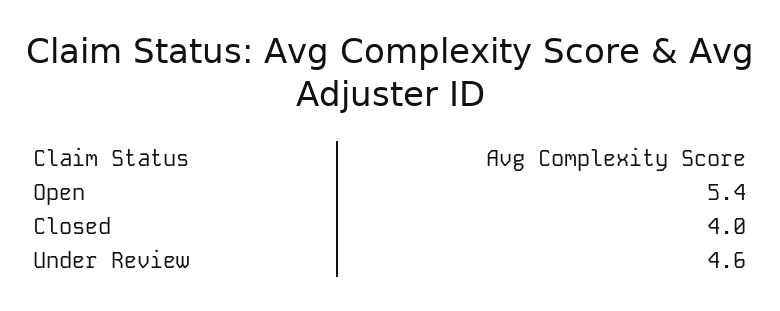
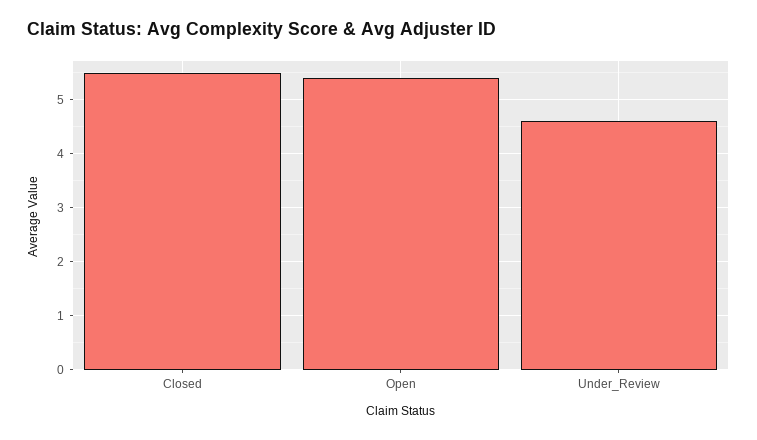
Closed: 4 -> 5.5

